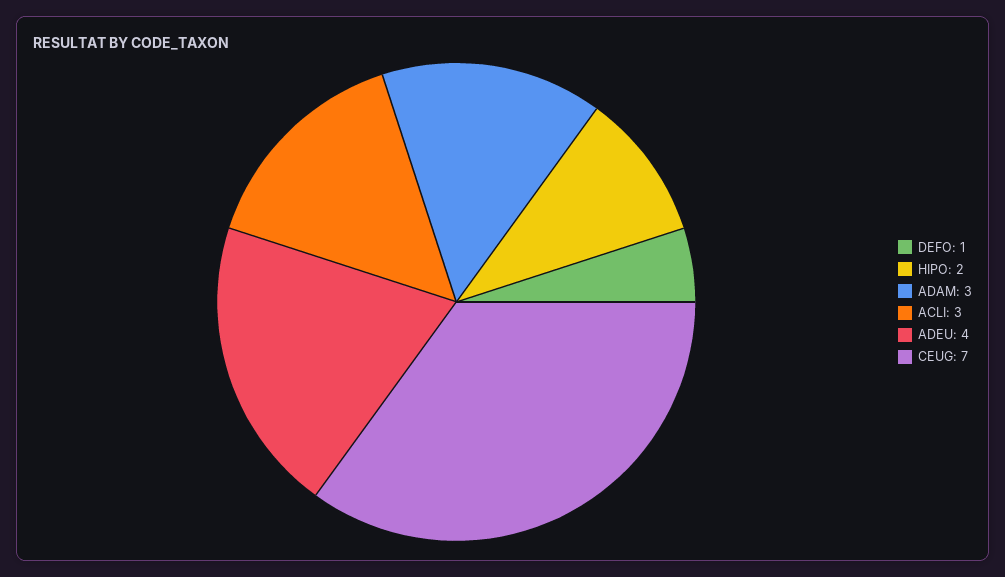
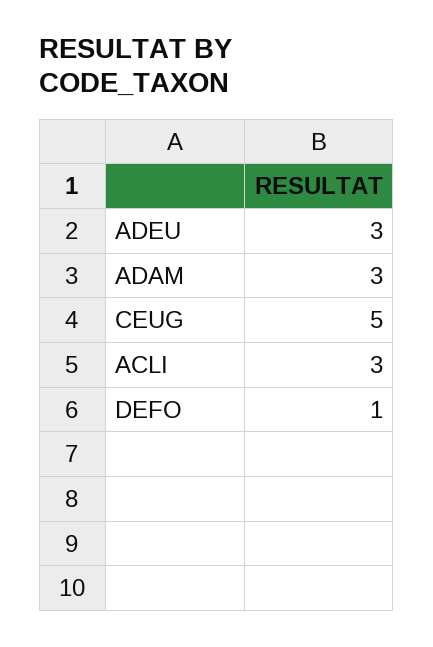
HIPO: 2 -> none
ADEU: 4 -> 3
CEUG: 7 -> 5

